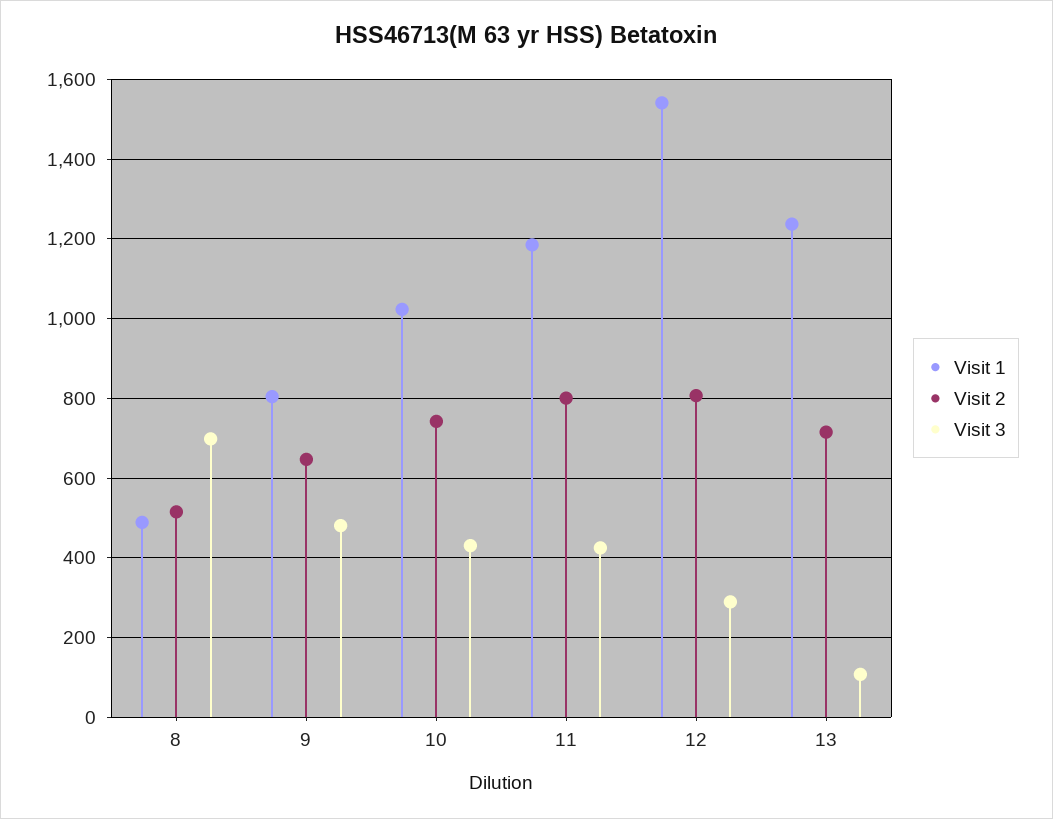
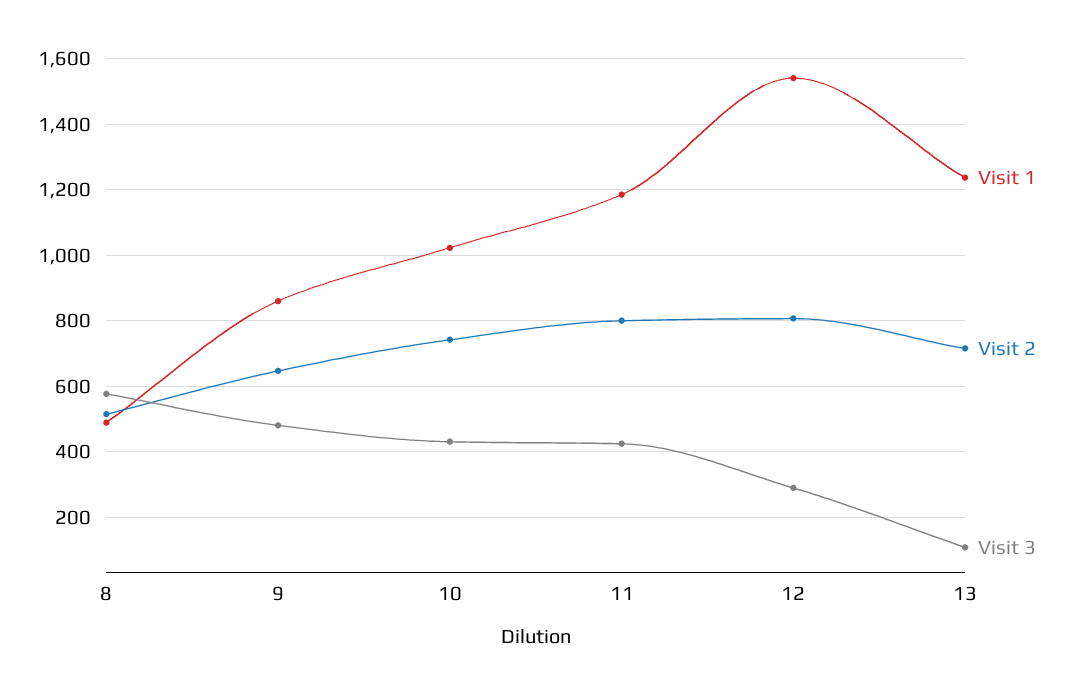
Visit 3, 8: 700 -> 580
Visit 1, 9: 800 -> 860

